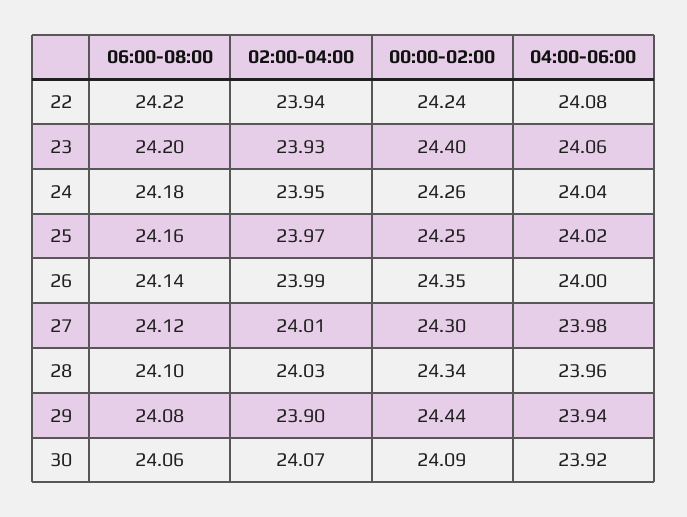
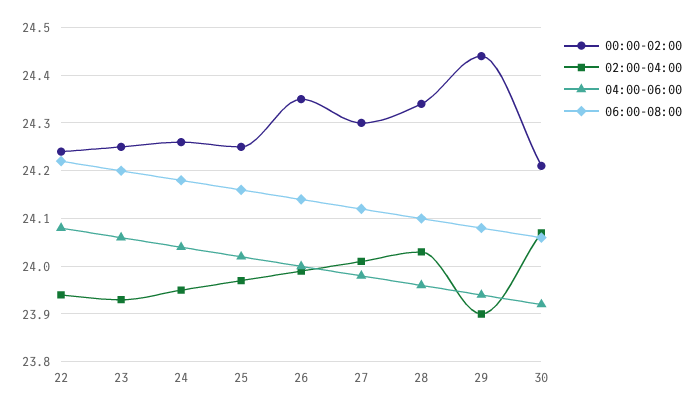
00:00-02:00, 23: 24.4 -> 24.25
00:00-02:00, 30: 24.09 -> 24.2

